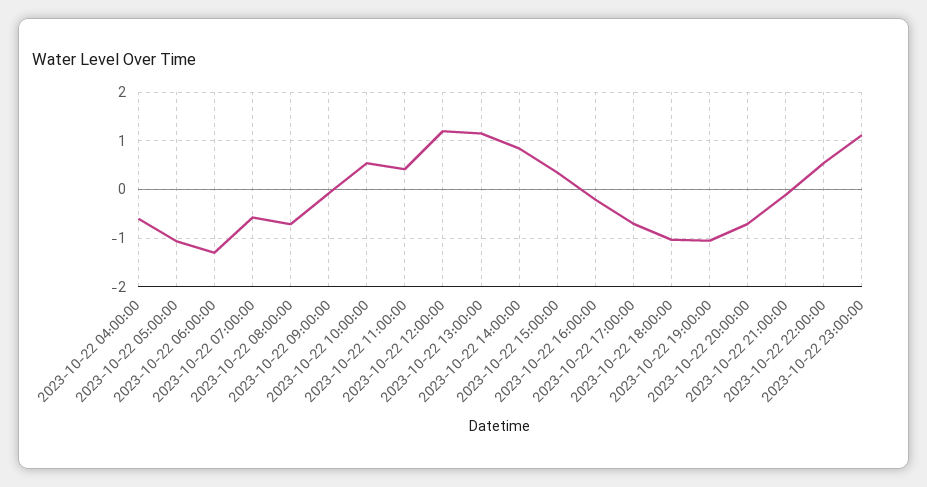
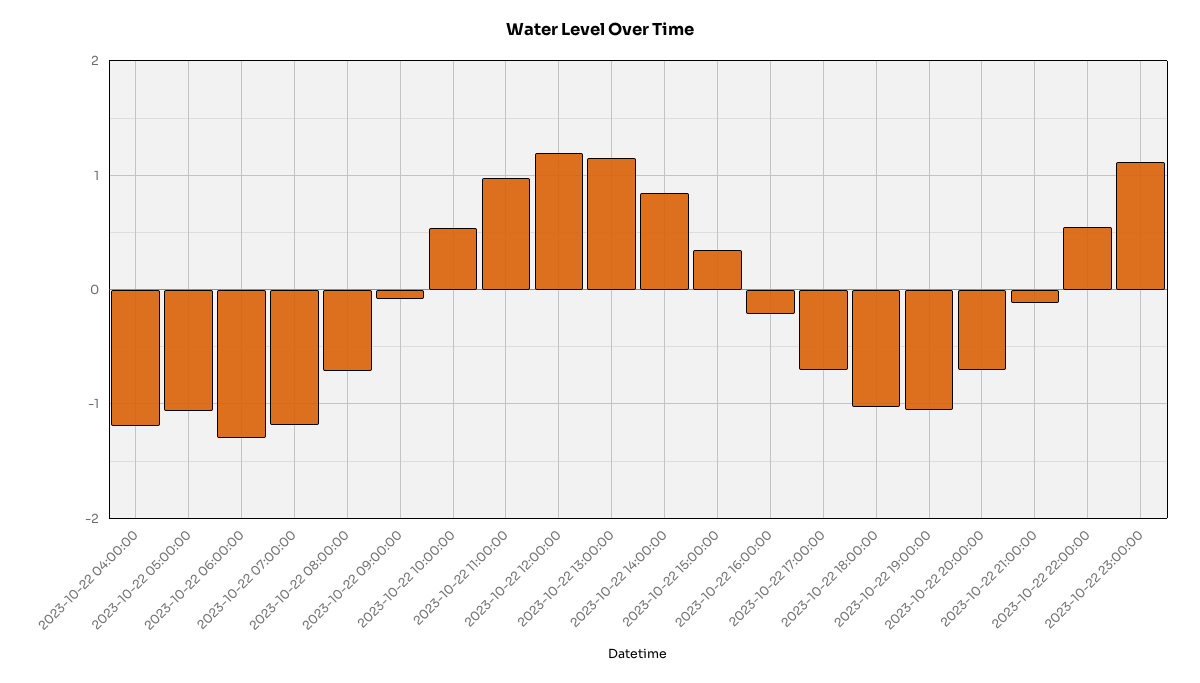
2023-10-22 04:00:00: -0.6 -> -1.2
2023-10-22 07:00:00: -0.6 -> -1.2
2023-10-22 11:00:00: 0.4 -> 1

